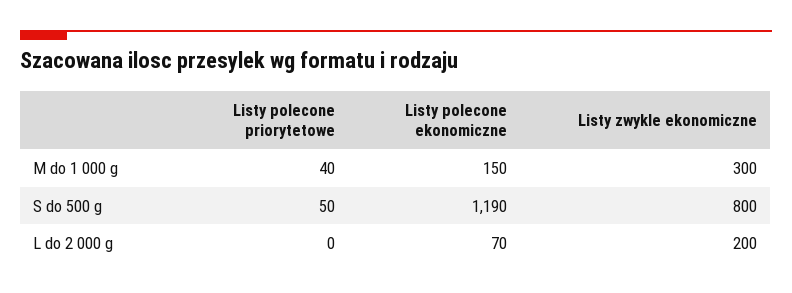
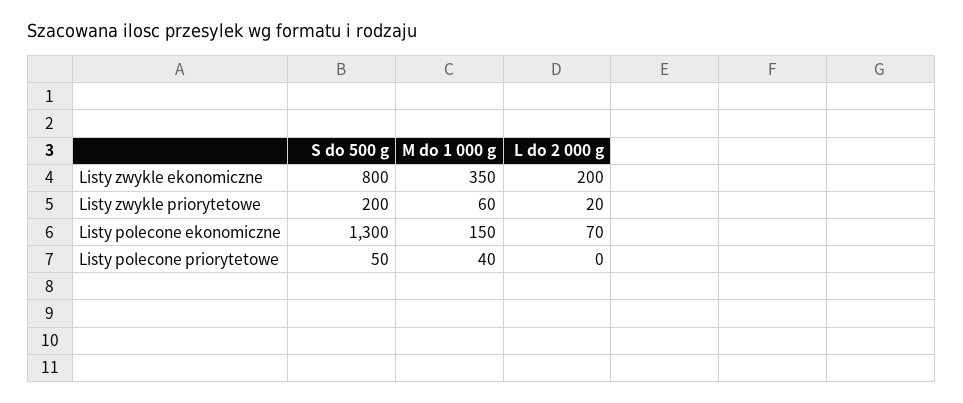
Listy zwykle ekonomiczne, M do 1 000 g: 300 -> 350
Listy polecone ekonomiczne, S do 500 g: 1190 -> 1300
Listy zwykle priorytetowe, S do 500 g: none -> 200
Listy zwykle priorytetowe, M do 1 000 g: none -> 60
Listy zwykle priorytetowe, L do 2 000 g: none -> 20

